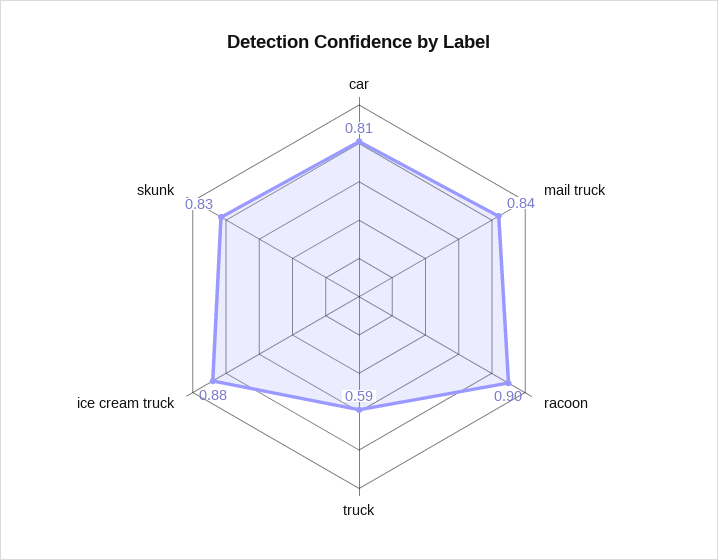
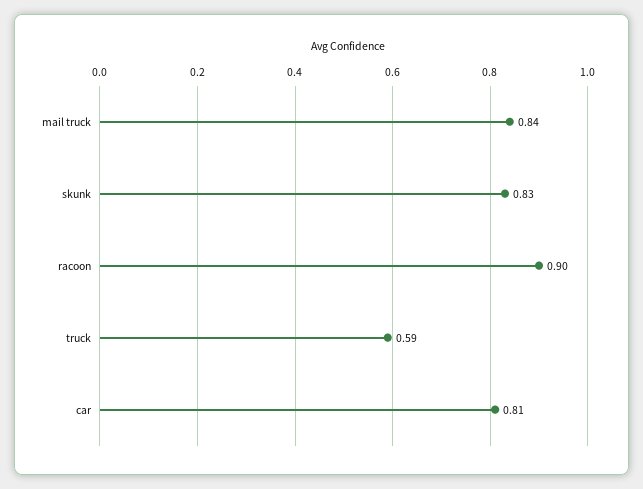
ice cream truck: 0.88 -> none

